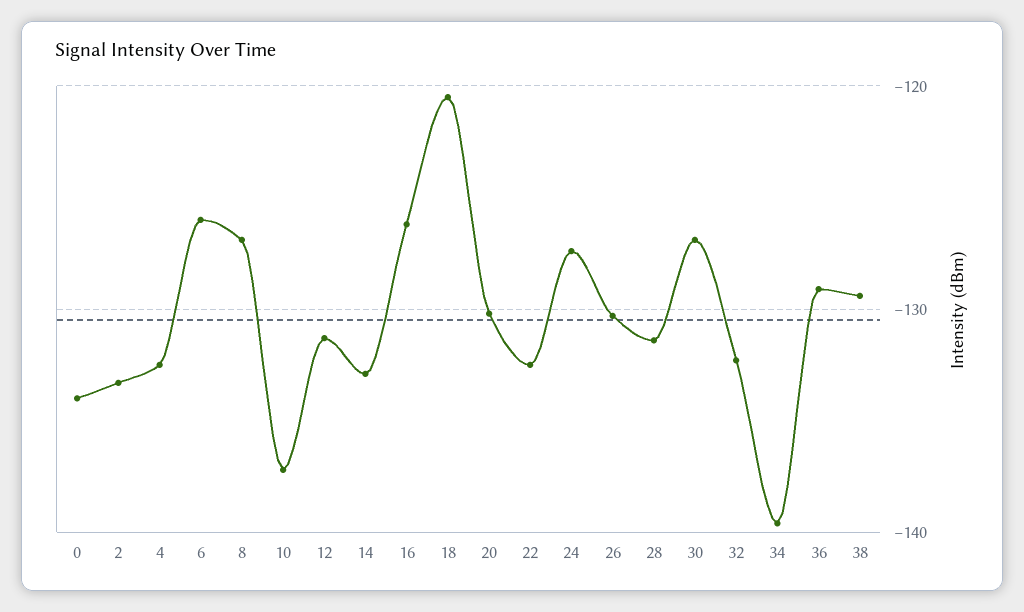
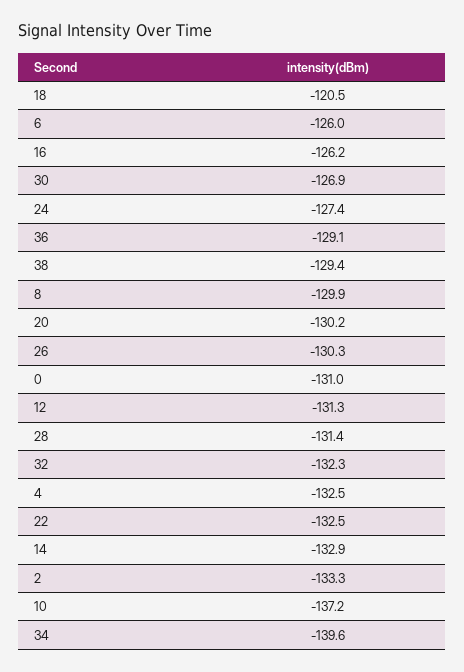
0: -134 -> -131
8: -127 -> -129.9

